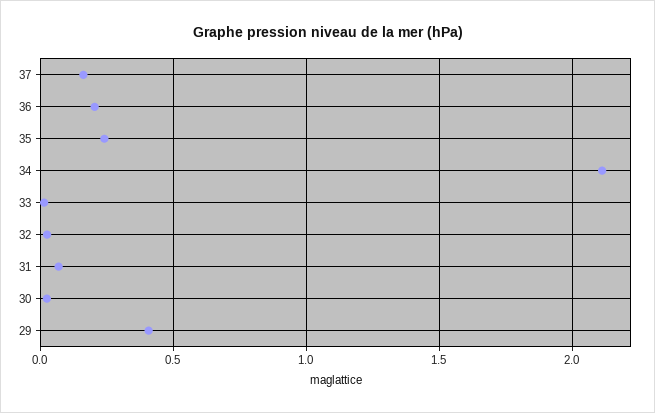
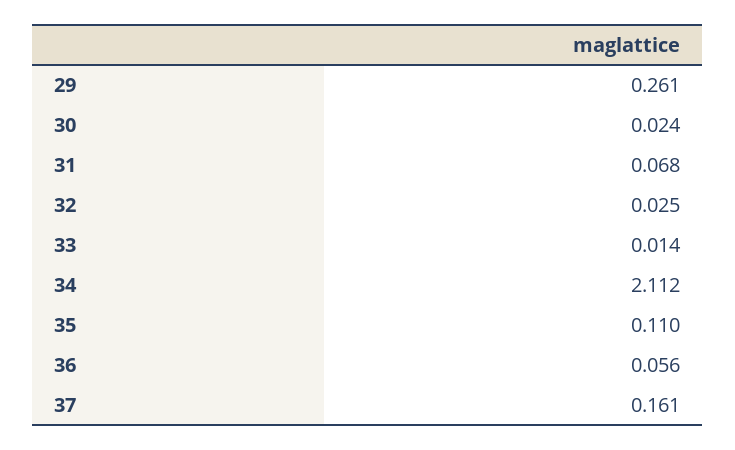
36: 0.2 -> 0.056
35: 0.25 -> 0.11
29: 0.4 -> 0.261

